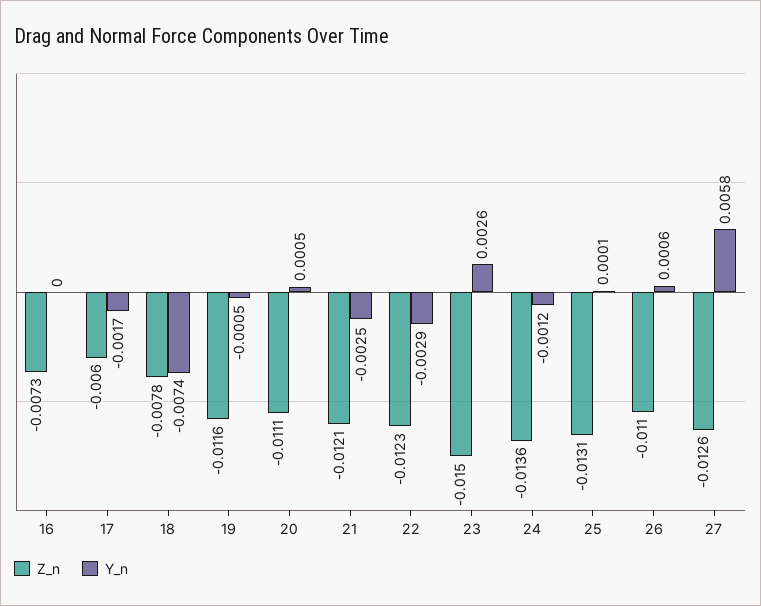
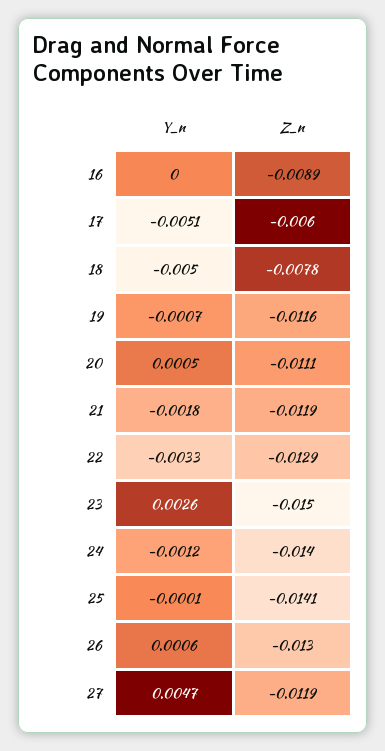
Z_n, 16: -0.0073 -> -0.0089
Y_n, 17: -0.0017 -> -0.0051
Y_n, 18: -0.0074 -> -0.005
Y_n, 19: -0.0005 -> -0.0007
Z_n, 21: -0.0121 -> -0.0119
Y_n, 21: -0.0025 -> -0.0018
Z_n, 22: -0.0123 -> -0.0129
Y_n, 22: -0.0029 -> -0.0033
Z_n, 24: -0.0136 -> -0.014
Z_n, 25: -0.0131 -> -0.0141
Y_n, 25: 0.0001 -> -0.0001
Z_n, 26: -0.011 -> -0.013
Z_n, 27: -0.0126 -> -0.0119
Y_n, 27: 0.0058 -> 0.0047

